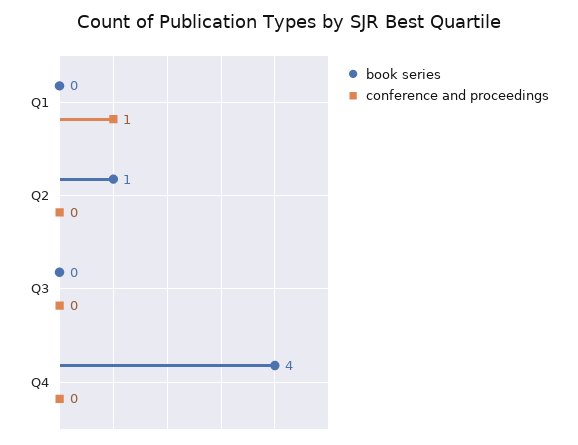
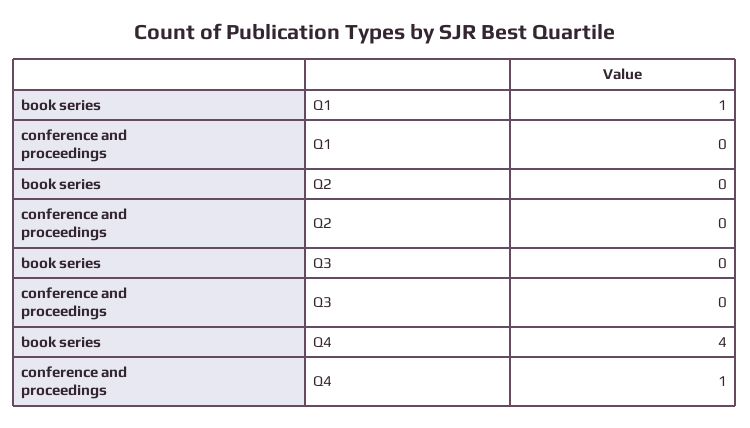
book series, Q1: 0 -> 1
conference and proceedings, Q1: 1 -> 0
book series, Q2: 1 -> 0
conference and proceedings, Q4: 0 -> 1

